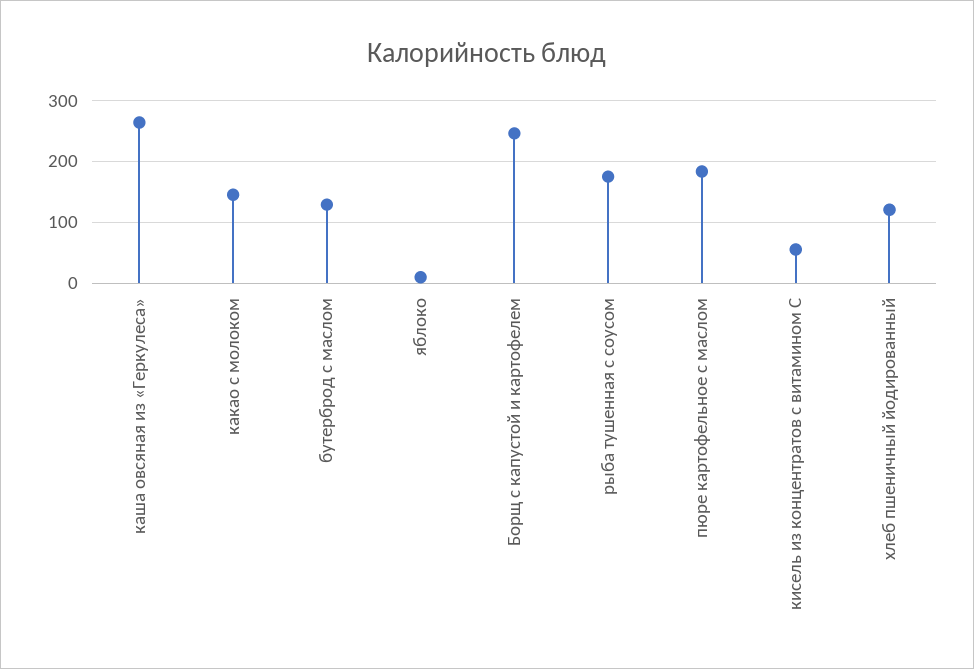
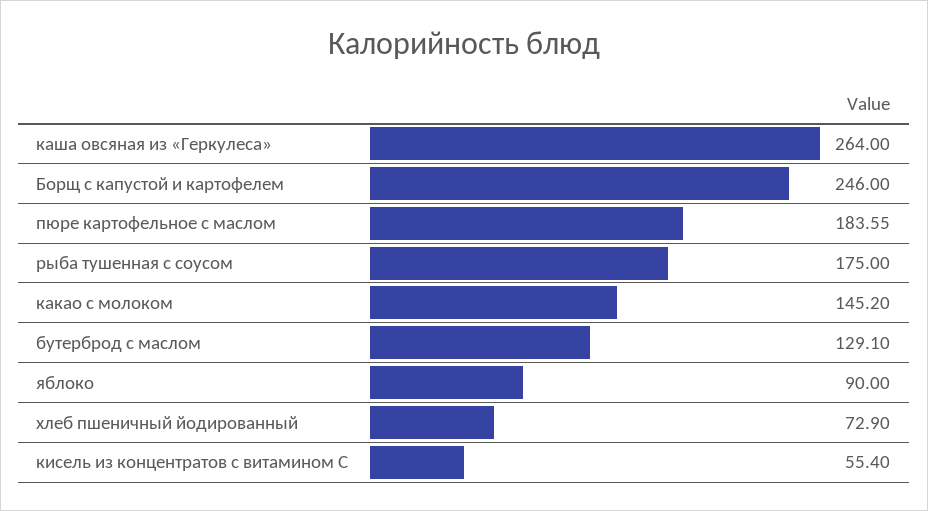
яблоко: 10 -> 90
хлеб пшеничный йодированный: 120 -> 72.9

